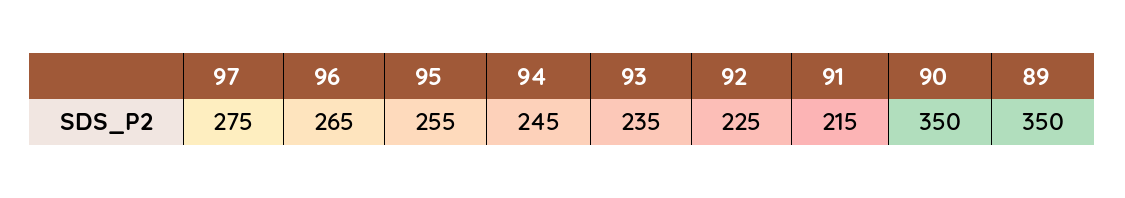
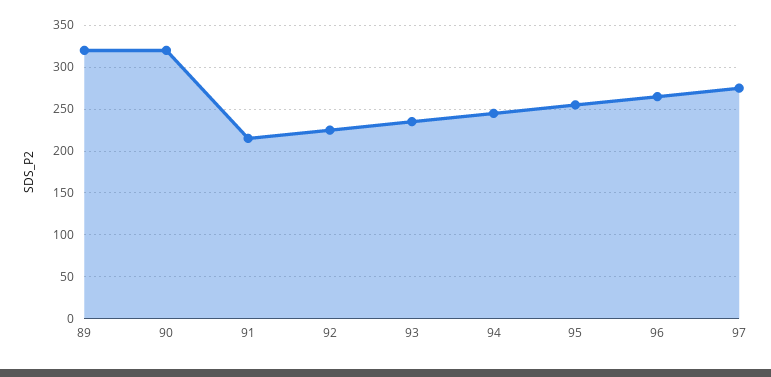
90: 350 -> 320
89: 350 -> 320

